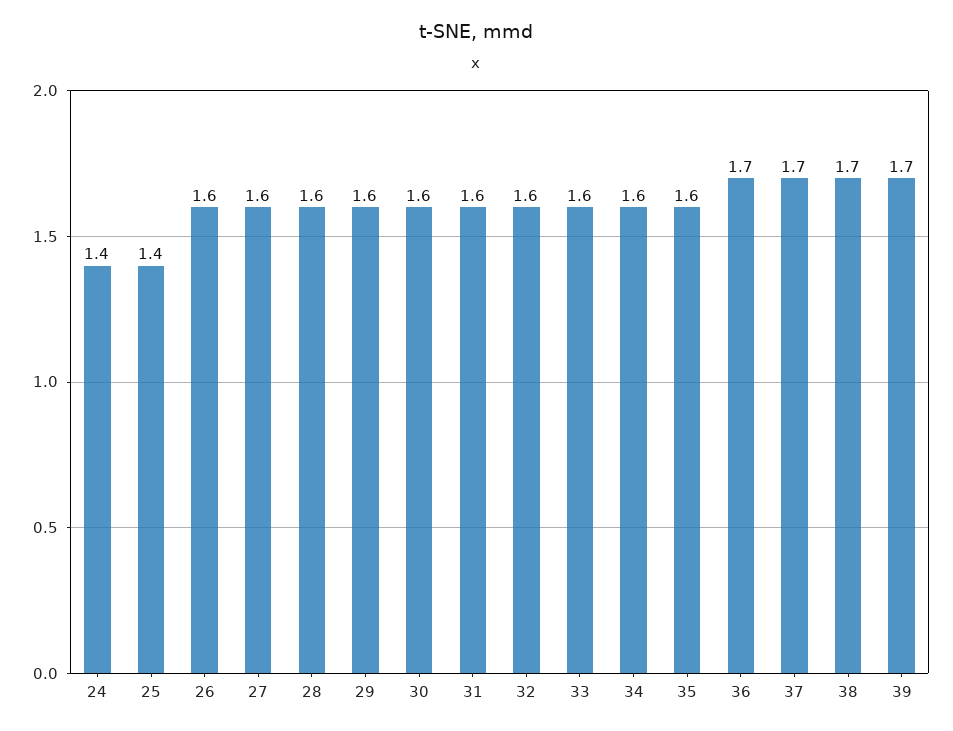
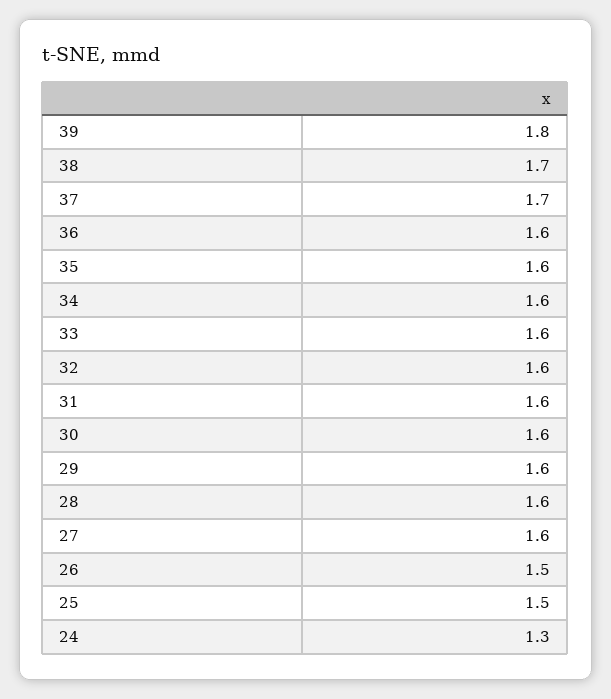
24: 1.4 -> 1.3
25: 1.4 -> 1.5
26: 1.6 -> 1.5
36: 1.7 -> 1.6
39: 1.7 -> 1.8

